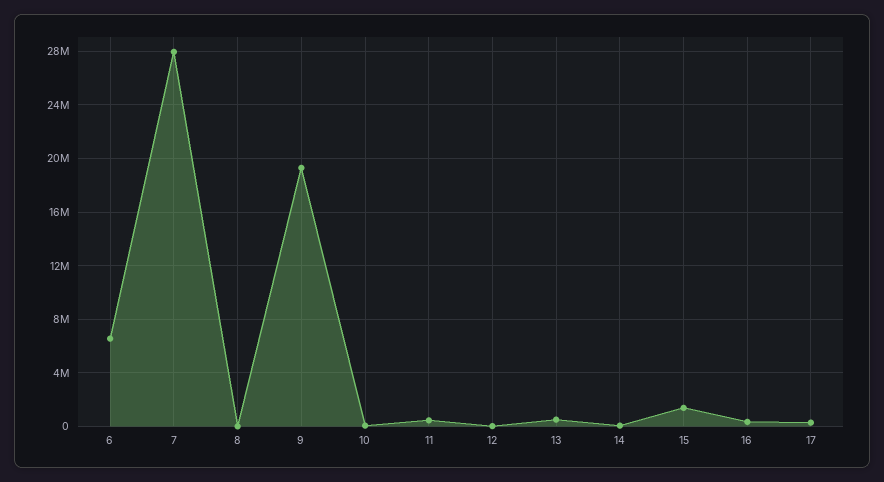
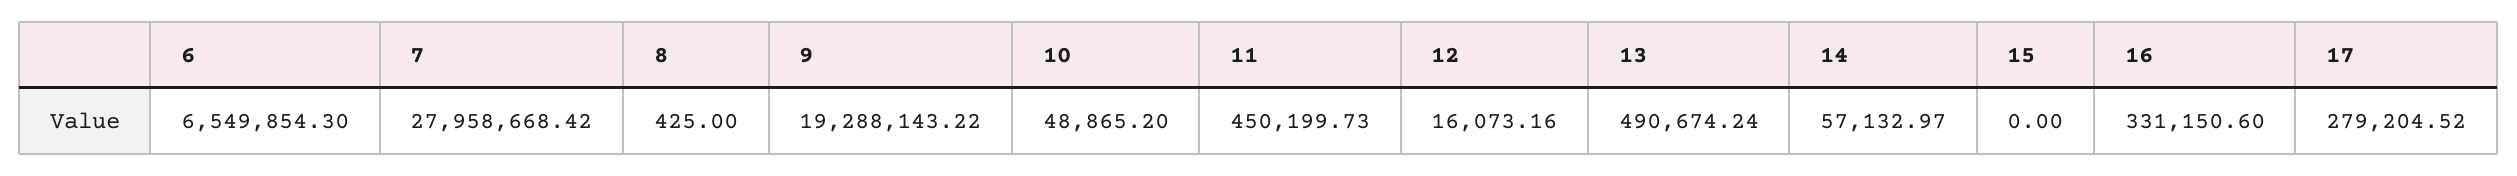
15: 1500000 -> 0

